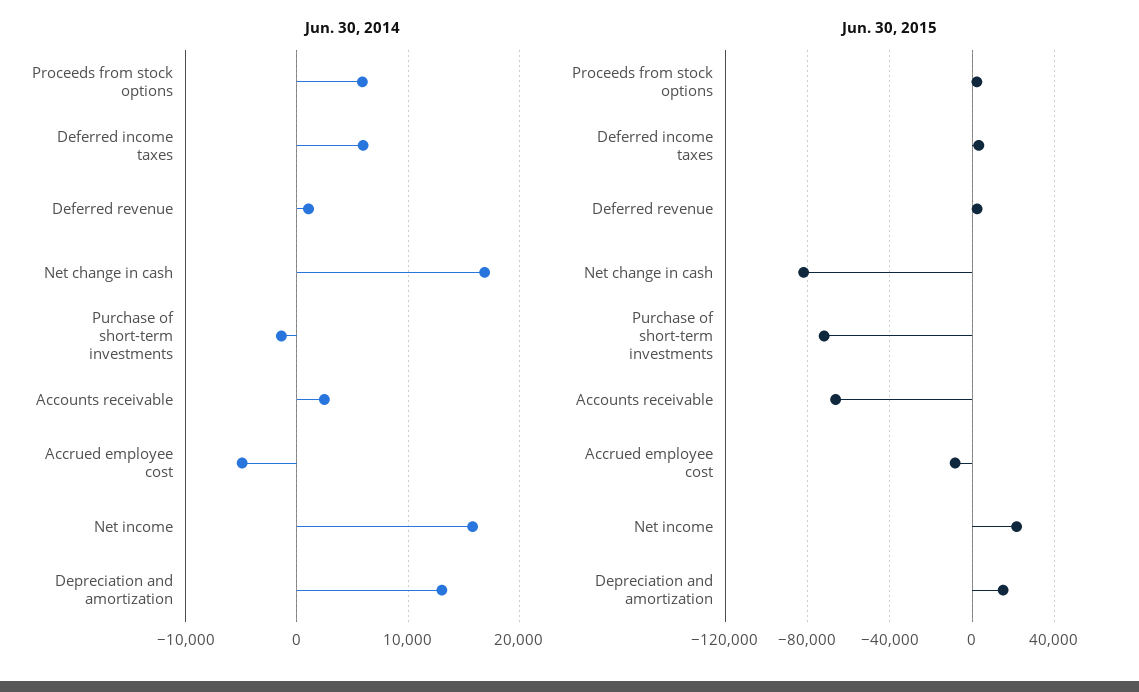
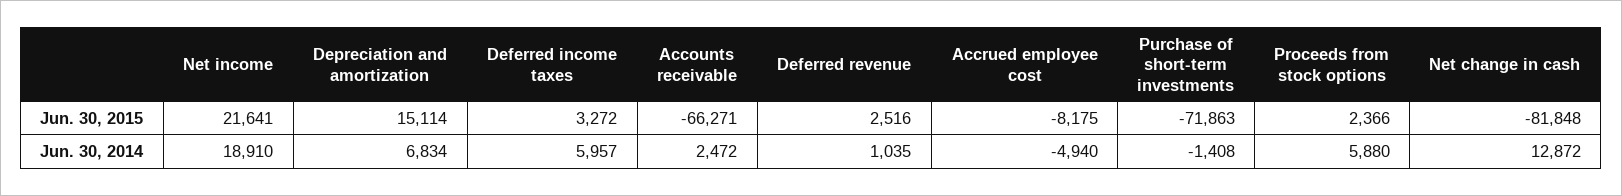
Jun. 30, 2014, Net change in cash: 17000 -> 12872
Jun. 30, 2014, Net income: 16000 -> 18910
Jun. 30, 2014, Depreciation and amortization: 13000 -> 6834

